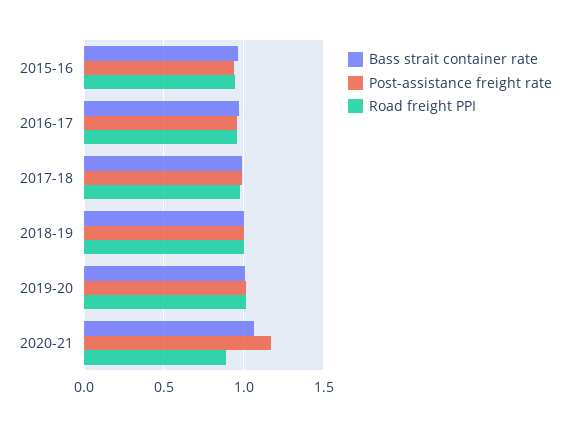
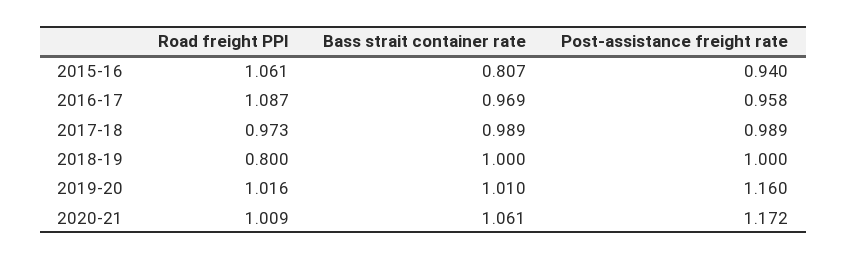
Bass strait container rate, 2015-16: 0.95 -> 0.807
Road freight PPI, 2015-16: 0.95 -> 1.061
Road freight PPI, 2016-17: 0.95 -> 1.087
Road freight PPI, 2018-19: 1 -> 0.8
Post-assistance freight rate, 2019-20: 1 -> 1.16
Road freight PPI, 2020-21: 0.9 -> 1.009

